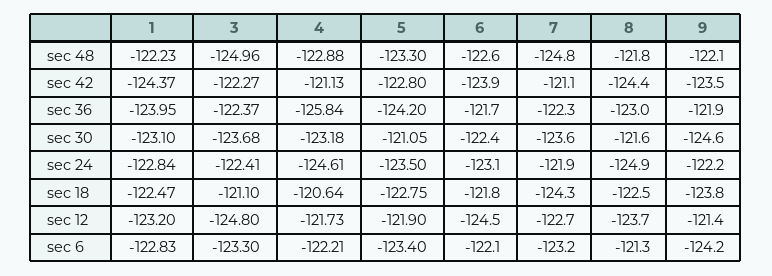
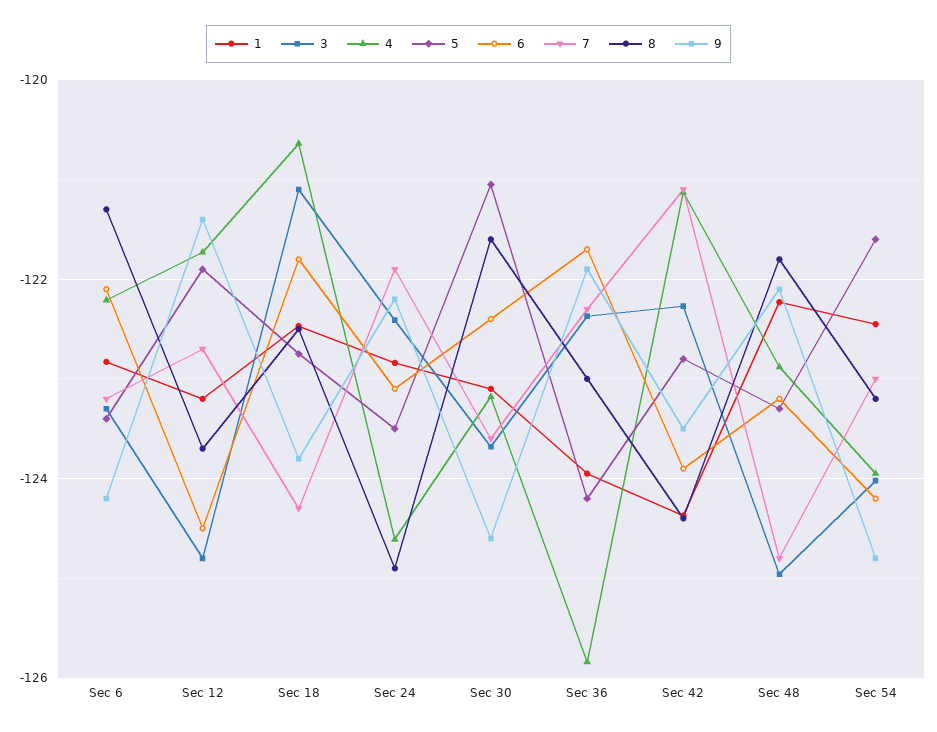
6, sec 48: -122.6 -> -123.2
1, Sec 54: none -> -122.4
3, Sec 54: none -> -124
4, Sec 54: none -> -124
5, Sec 54: none -> -121.6
6, Sec 54: none -> -124.2
7, Sec 54: none -> -123
8, Sec 54: none -> -123.2
9, Sec 54: none -> -124.8

